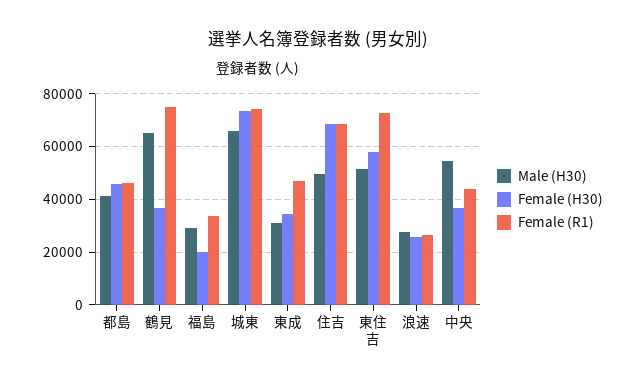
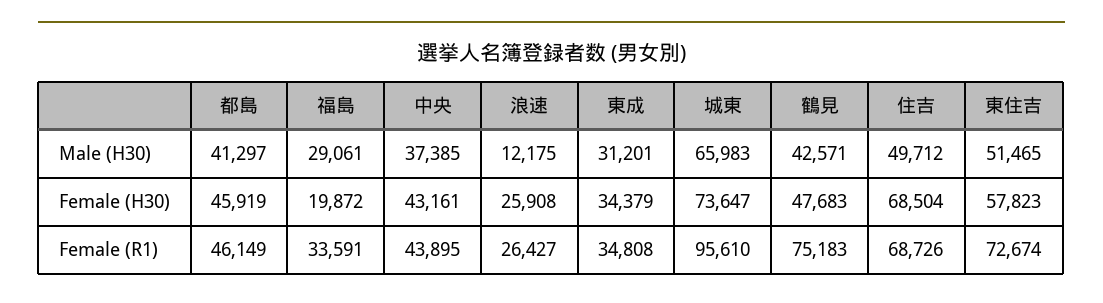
Male (H30), 鶴見: 65000 -> 42571
Female (H30), 鶴見: 37500 -> 47683
Female (R1), 城東: 75000 -> 95610
Female (R1), 東成: 47500 -> 34808
Male (H30), 浪速: 27500 -> 12175
Male (H30), 中央: 55000 -> 37385
Female (H30), 中央: 37500 -> 43161

